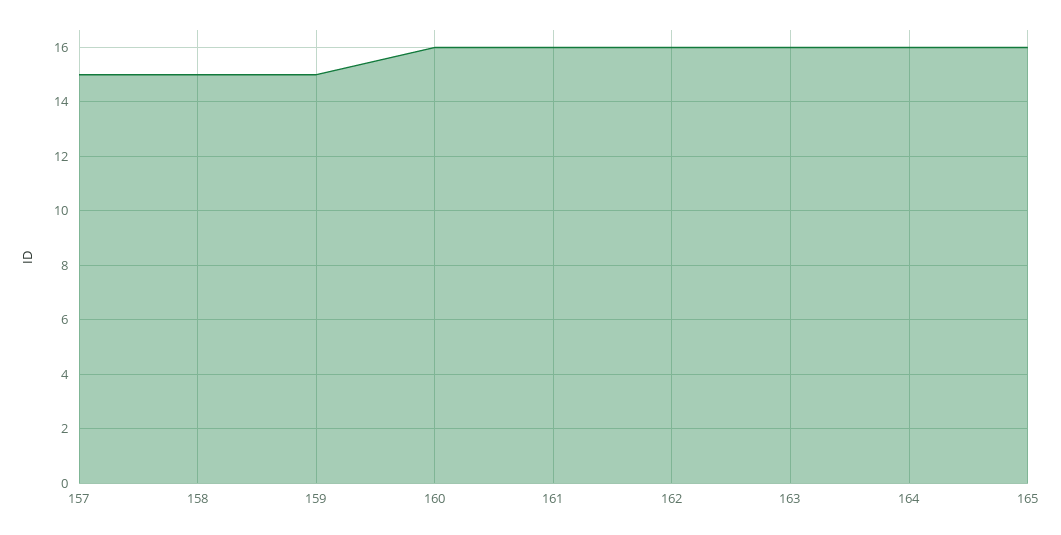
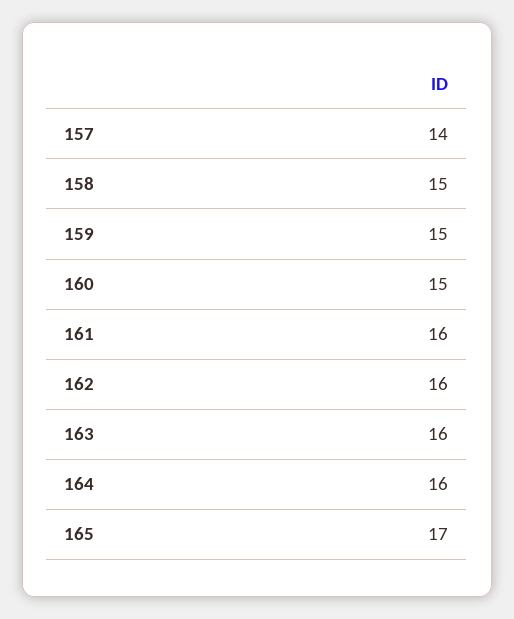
157: 15 -> 14
160: 16 -> 15
165: 16 -> 17

